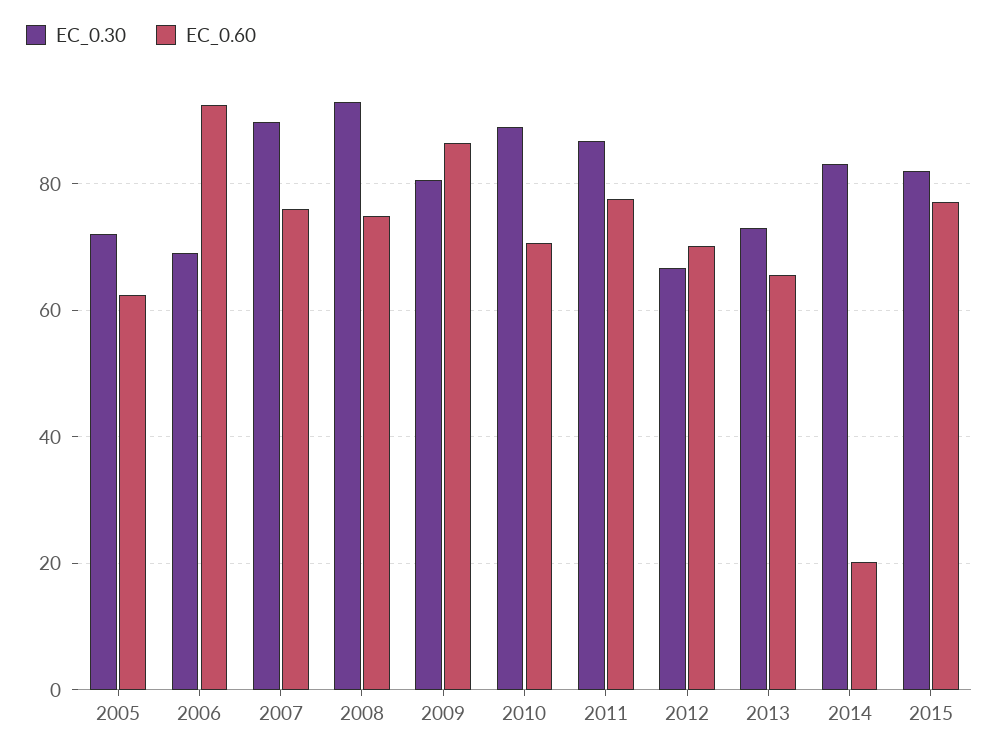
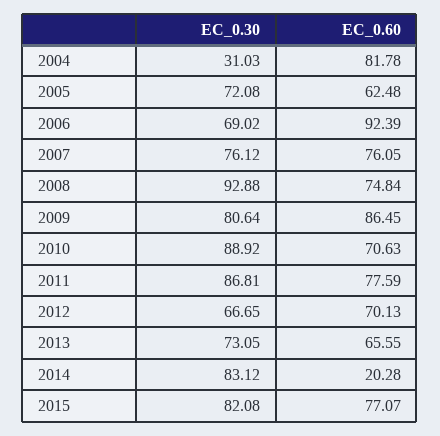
EC_0.30, 2007: 90 -> 76.12
EC_0.30, 2004: none -> 31.03
EC_0.60, 2004: none -> 81.78

